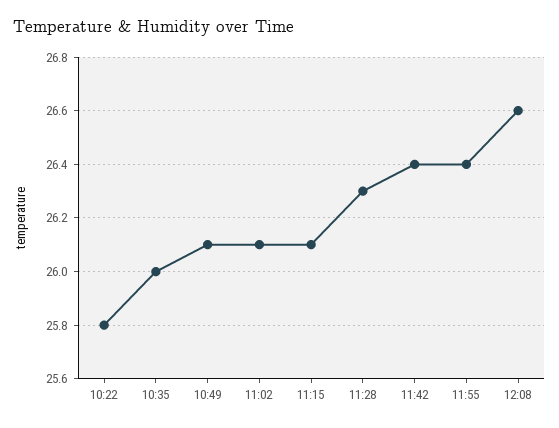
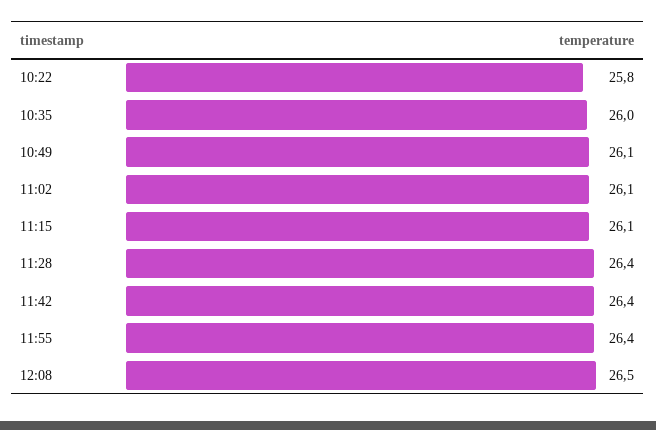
11:28: 26.3 -> 26.4
12:08: 26.6 -> 26.5

